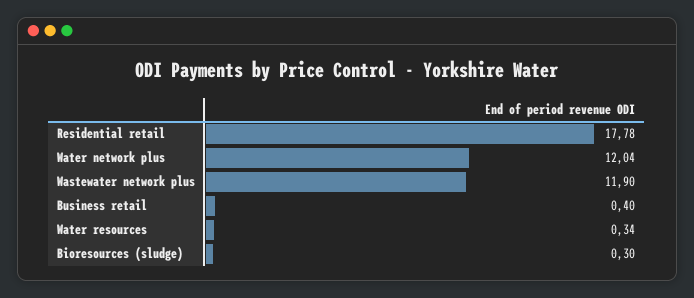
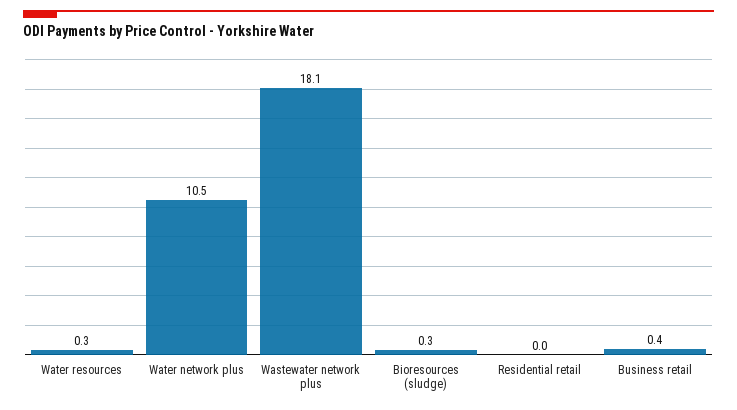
Residential retail: 17.78 -> 0
Water network plus: 12.04 -> 10.5
Wastewater network plus: 11.9 -> 18.1

